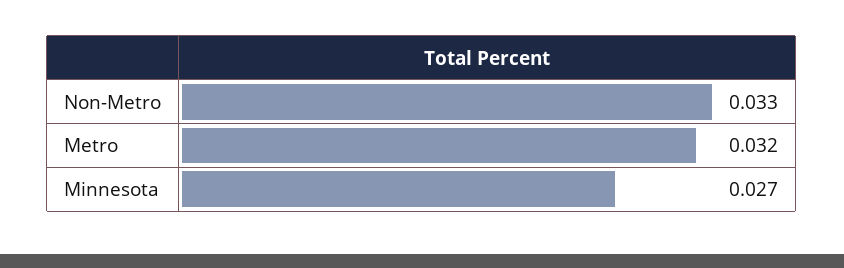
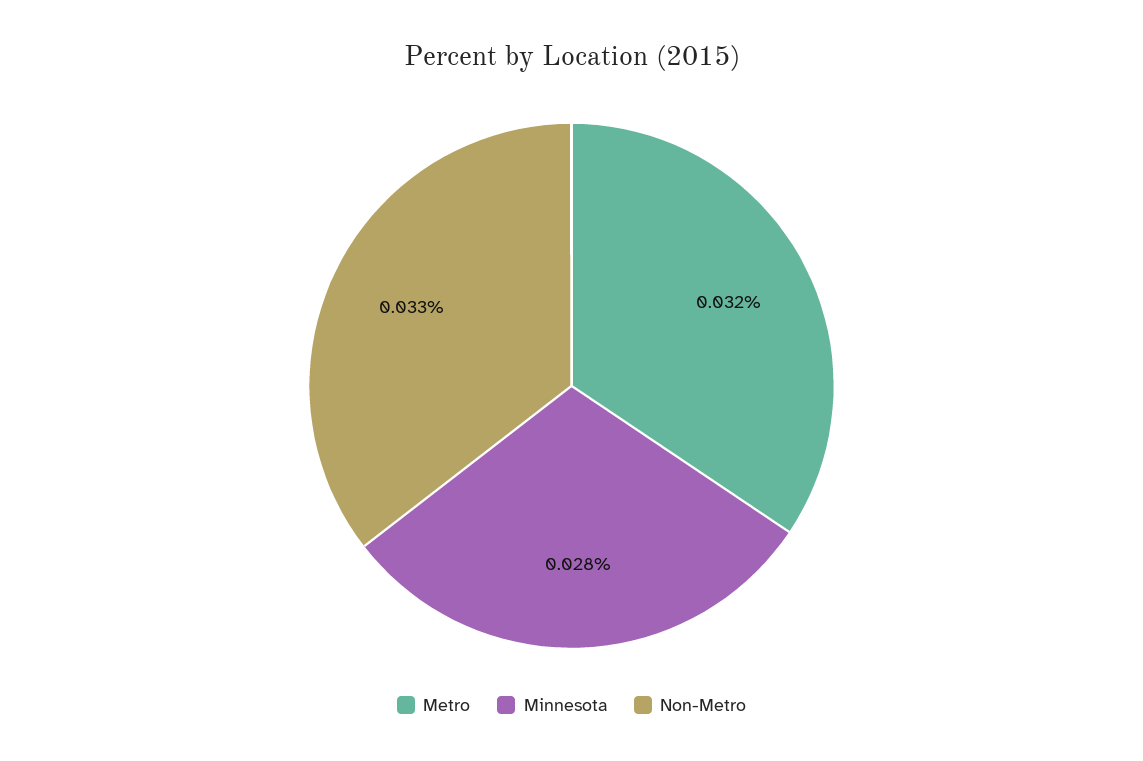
Minnesota: 0.027 -> 0.028

